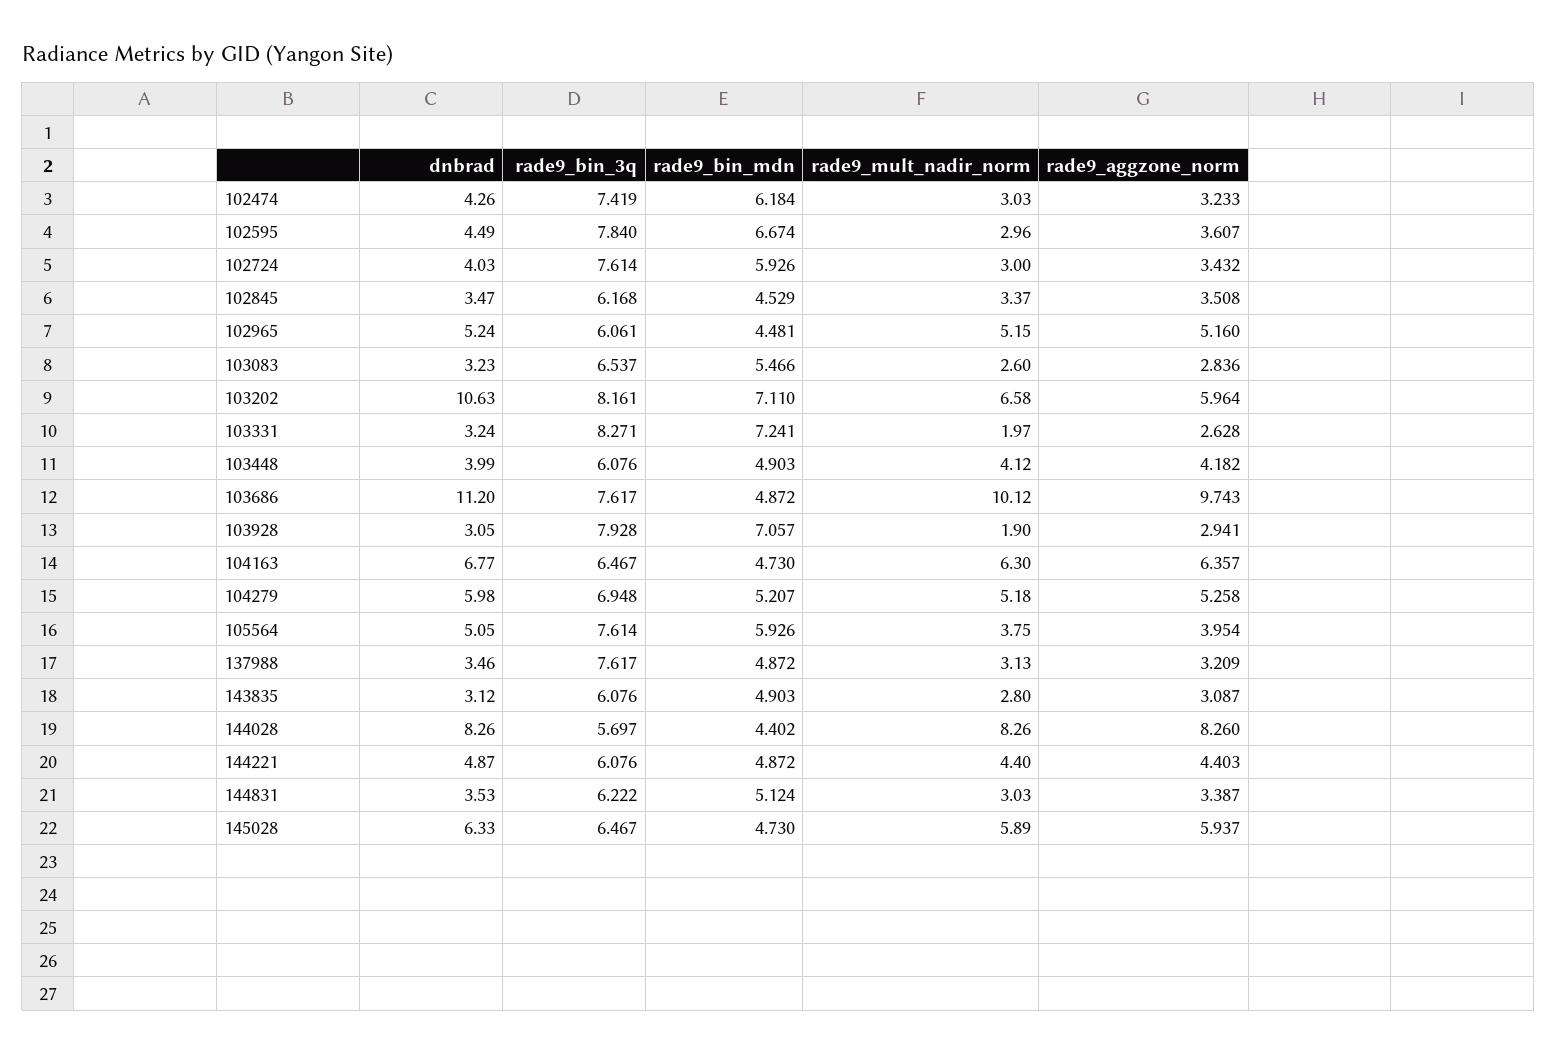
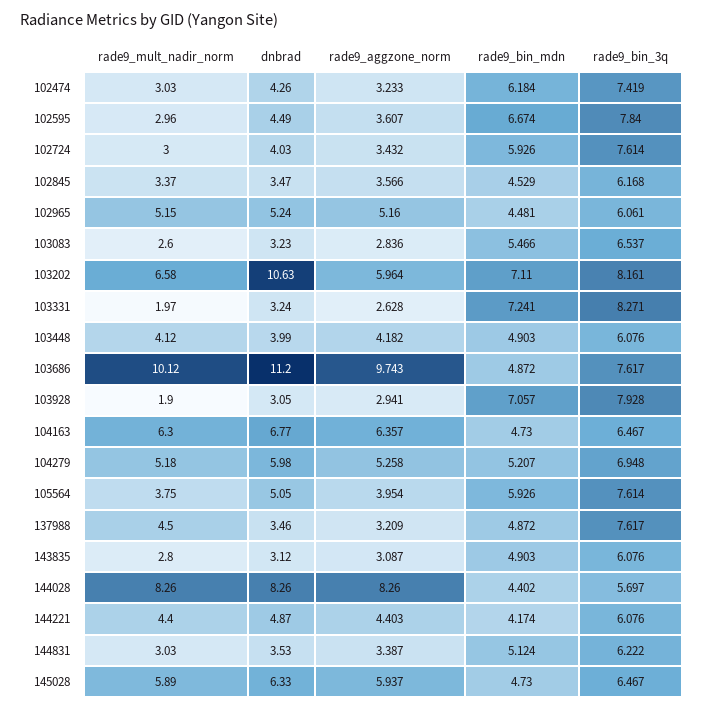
rade9_aggzone_norm, 102845: 3.508 -> 3.566
rade9_mult_nadir_norm, 137988: 3.13 -> 4.5
rade9_bin_mdn, 144221: 4.872 -> 4.174

